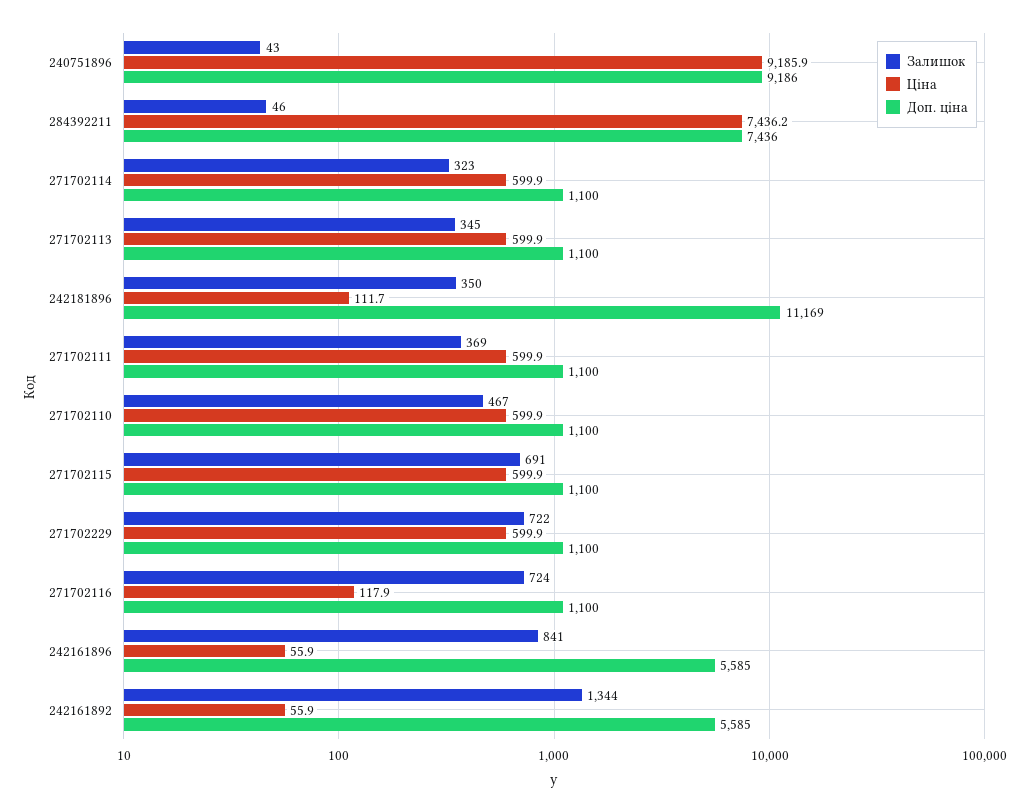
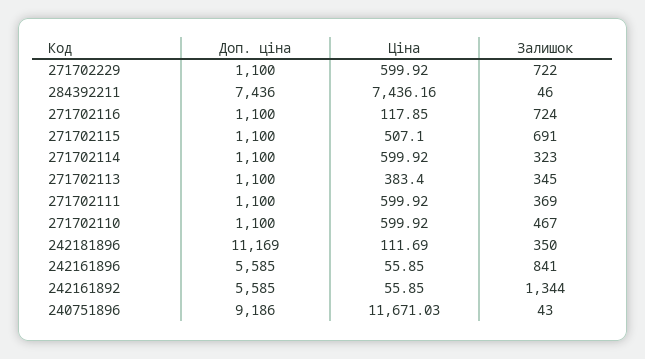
Ціна, 240751896: 9185.9 -> 11671.03
Ціна, 271702113: 599.9 -> 383.4
Ціна, 271702115: 599.9 -> 507.1

